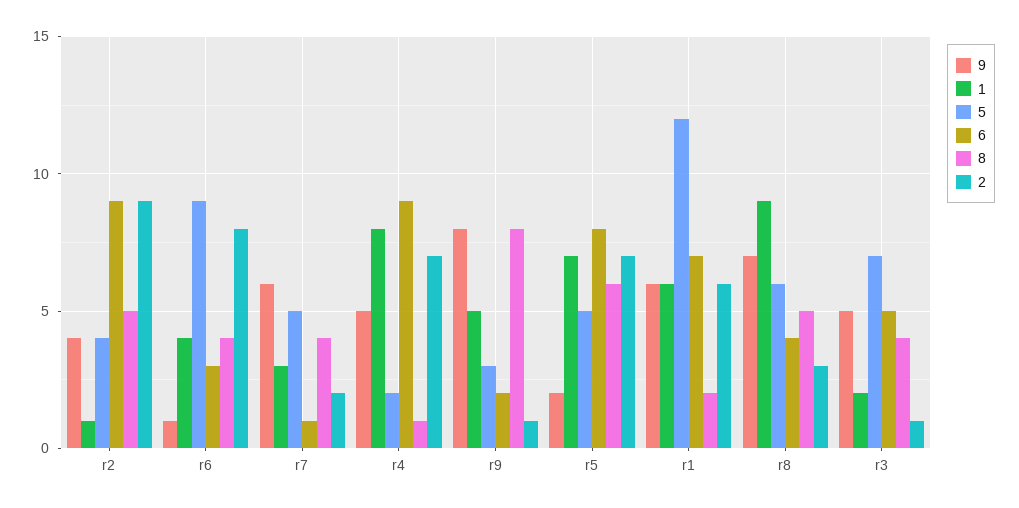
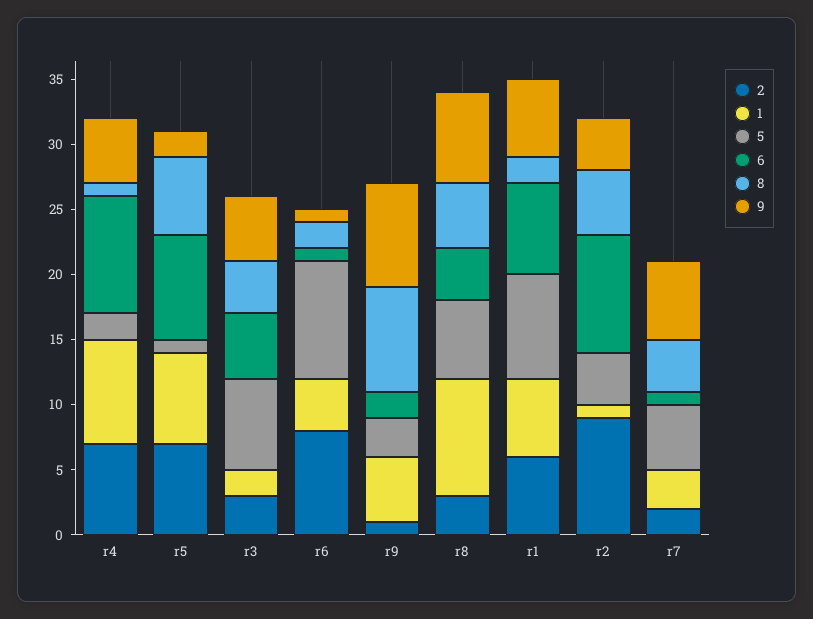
6, r6: 3 -> 1
8, r6: 4 -> 2
5, r5: 5 -> 1
5, r1: 12 -> 8
2, r3: 1 -> 3

